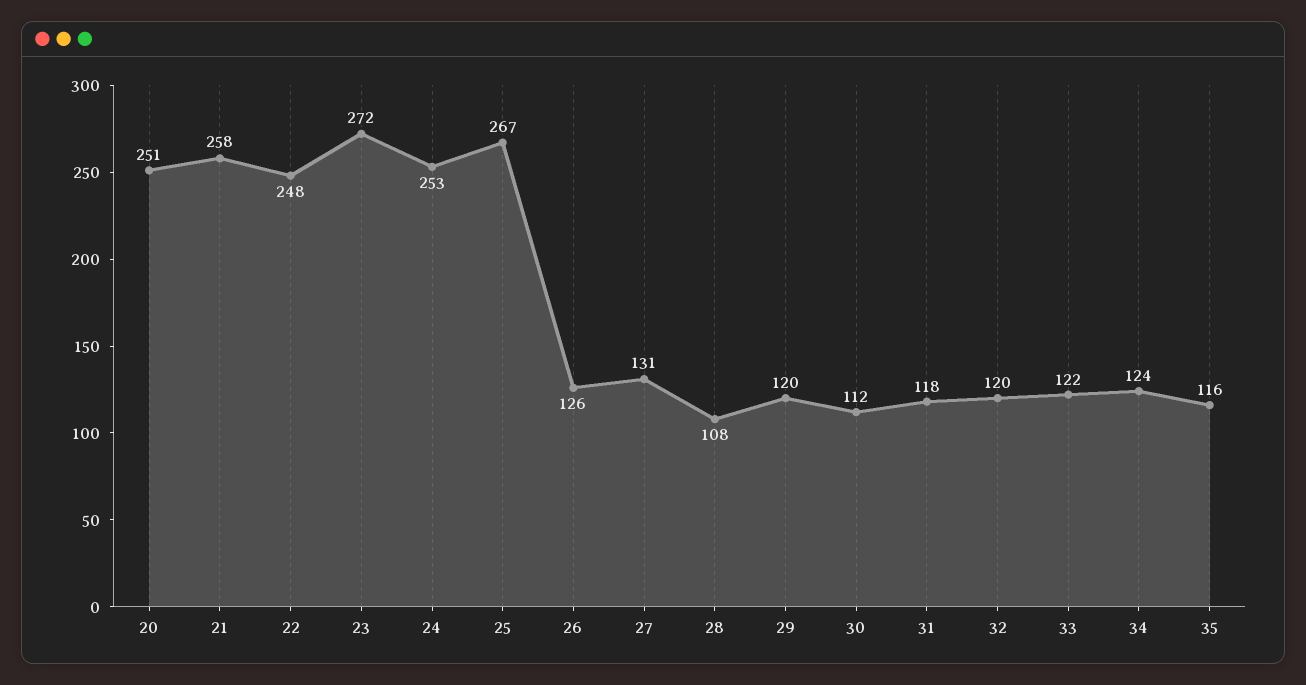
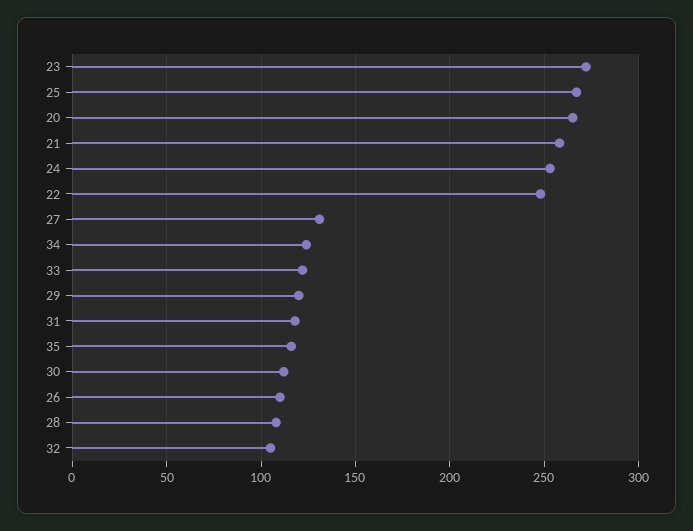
20: 251 -> 265
26: 126 -> 110
32: 120 -> 105

